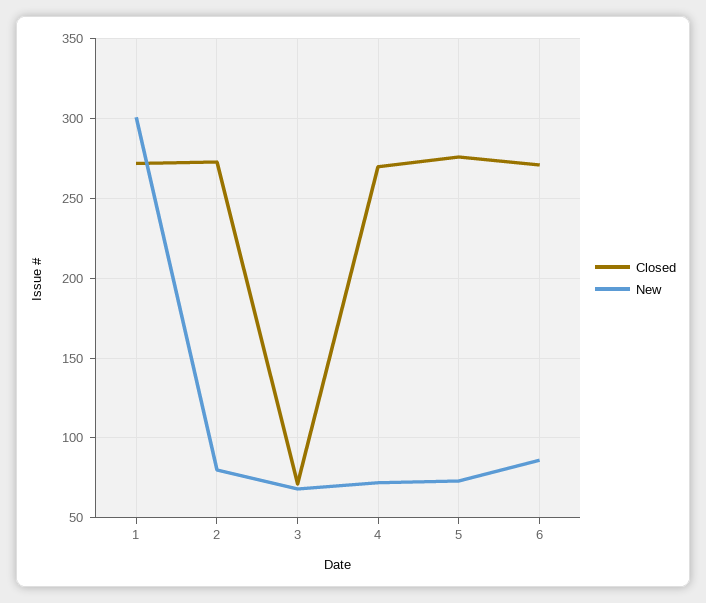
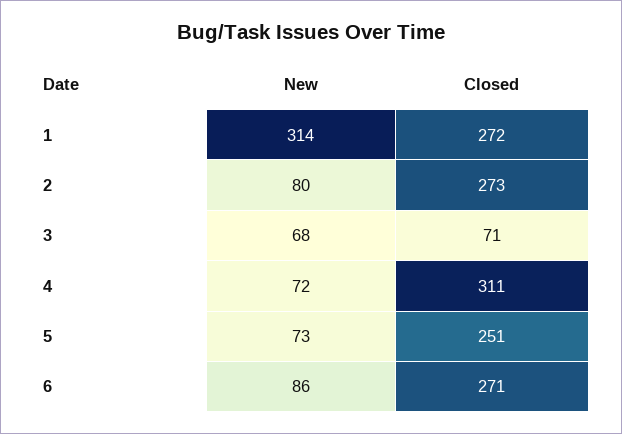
New, 1: 300 -> 314
Closed, 4: 270 -> 311
Closed, 5: 275 -> 251

